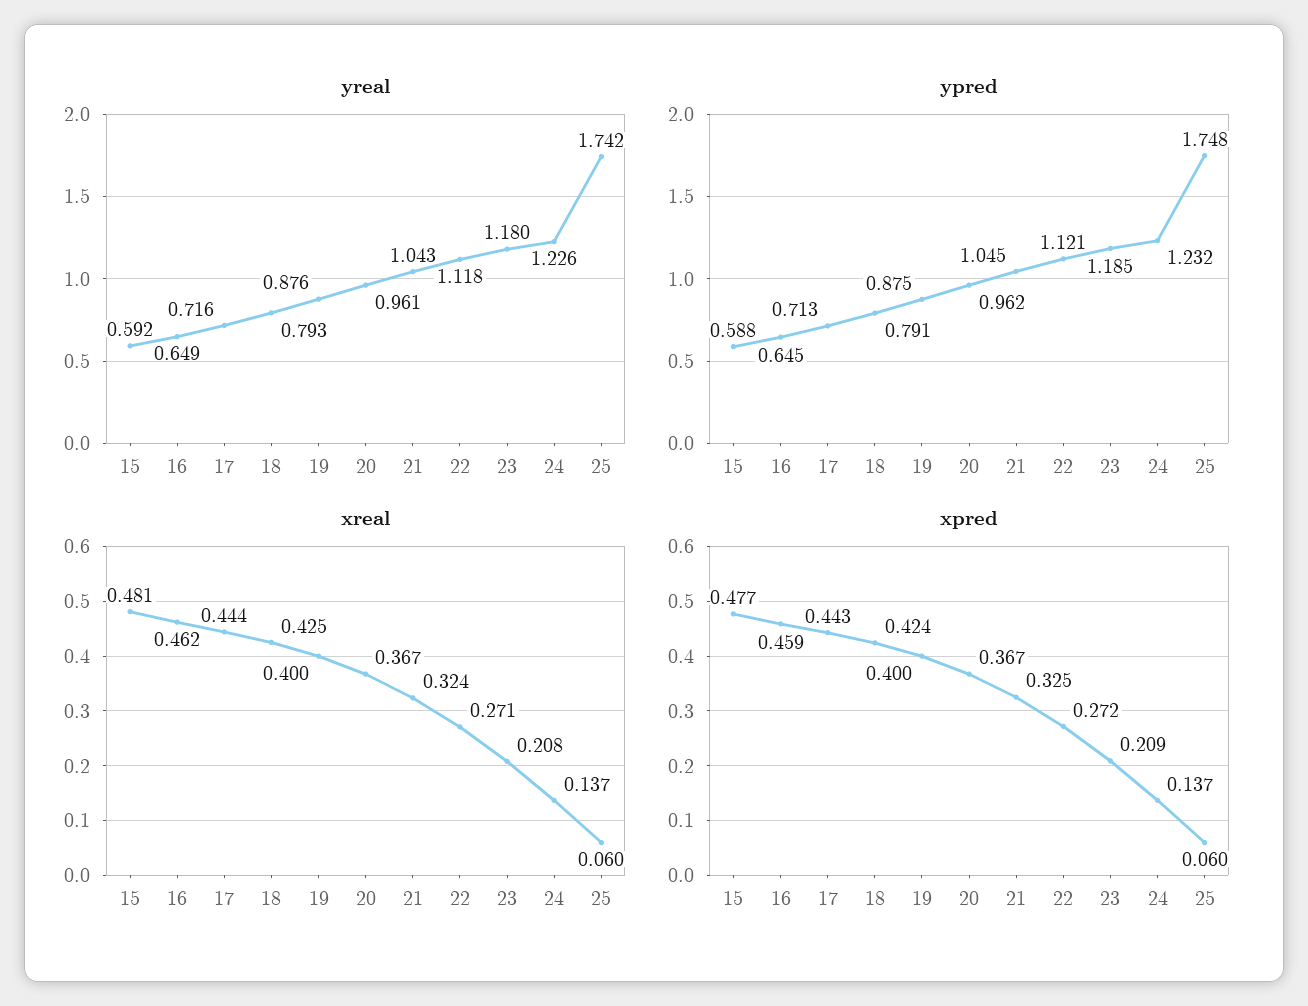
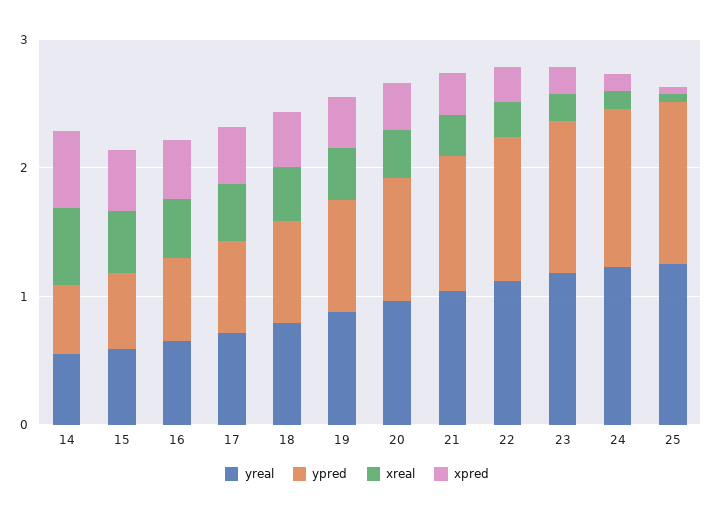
yreal, 25: 1.742 -> 1.2
ypred, 25: 1.748 -> 1.2
yreal, 14: none -> 0.6
ypred, 14: none -> 0.6
xreal, 14: none -> 0.6
xpred, 14: none -> 0.6

